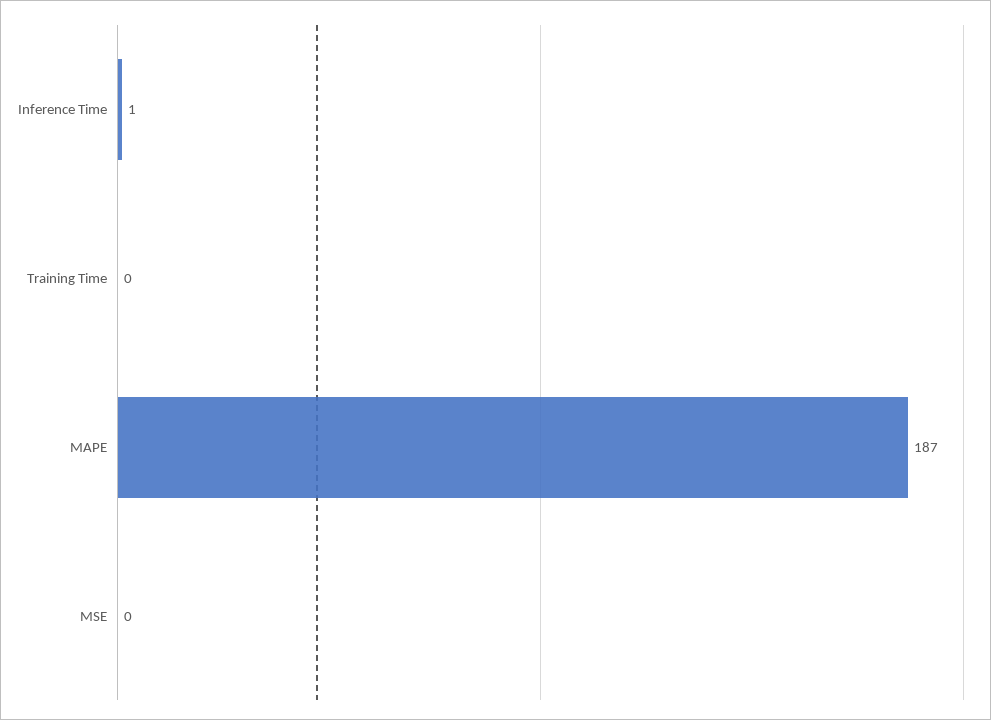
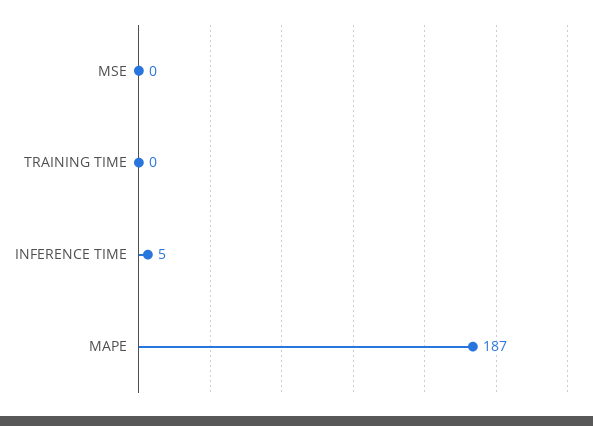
Inference Time: 1 -> 5

